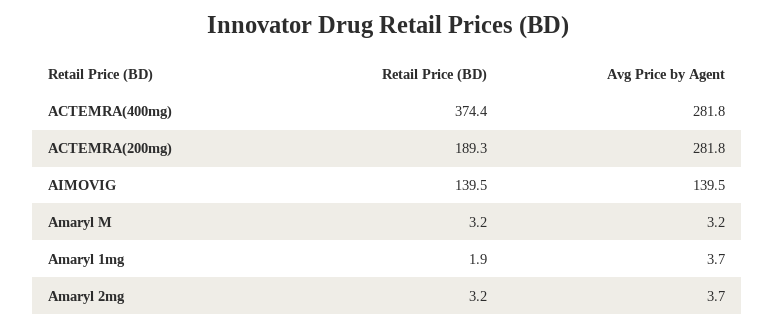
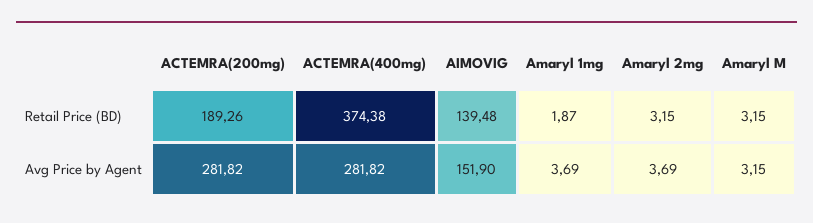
Avg Price by Agent, AIMOVIG: 139.5 -> 151.9

